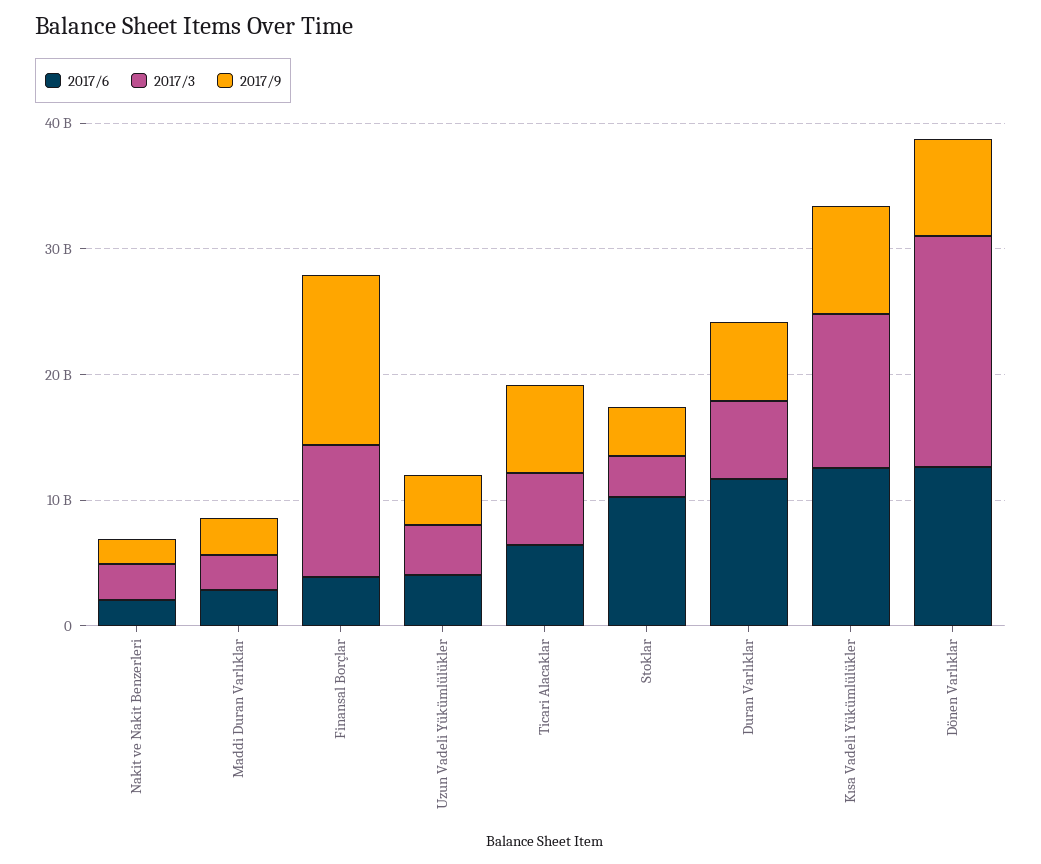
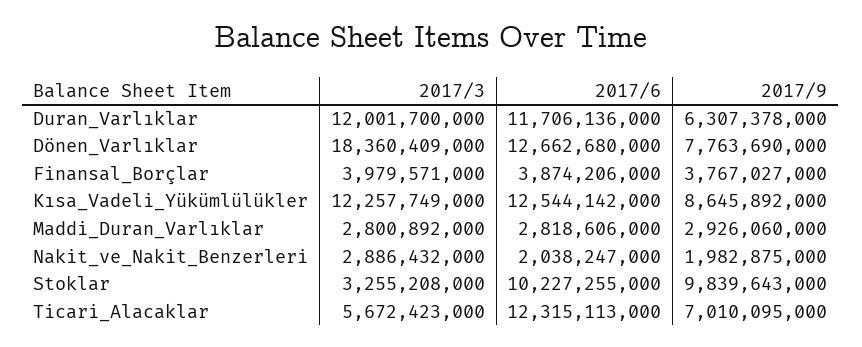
2017/3, Finansal Borçlar: 10000000000 -> 3979571000
2017/9, Finansal Borçlar: 14000000000 -> 3767027000
2017/6, Uzun Vadeli Yükümlülükler: 4000000000 -> none
2017/3, Uzun Vadeli Yükümlülükler: 4000000000 -> none
2017/9, Uzun Vadeli Yükümlülükler: 4000000000 -> none
2017/6, Ticari Alacaklar: 6000000000 -> 12315113000
2017/9, Stoklar: 4000000000 -> 9839643000
2017/3, Duran Varlıklar: 6000000000 -> 12001700000

